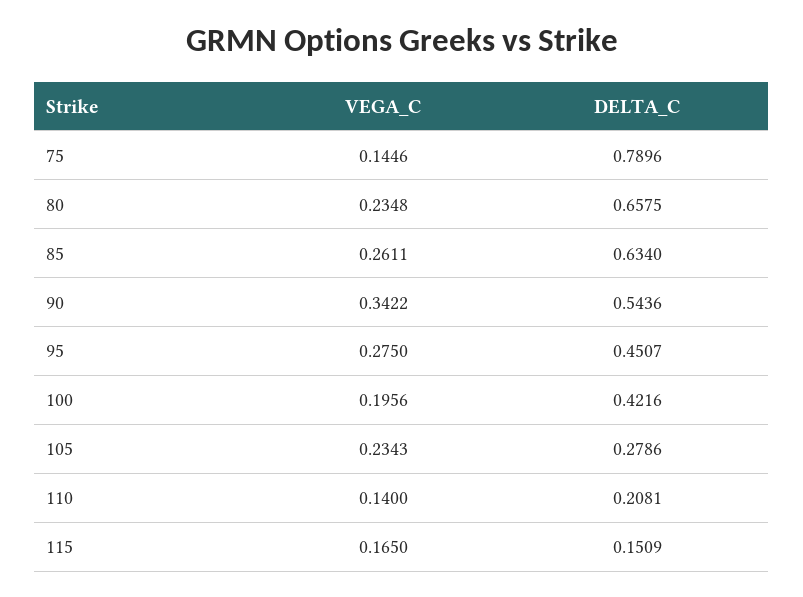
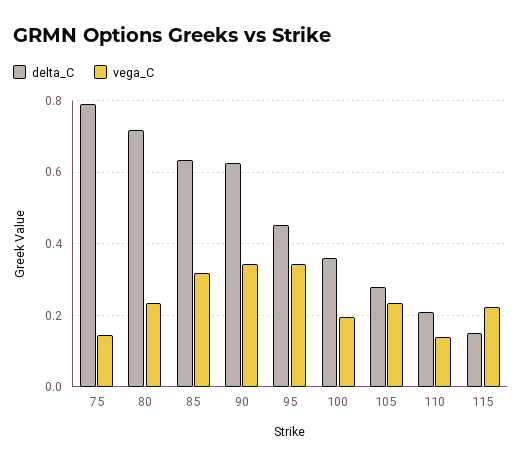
DELTA_C, 80: 0.6575 -> 0.72
VEGA_C, 85: 0.2611 -> 0.32
DELTA_C, 90: 0.5436 -> 0.62
VEGA_C, 95: 0.275 -> 0.34
DELTA_C, 100: 0.4216 -> 0.36
VEGA_C, 115: 0.165 -> 0.22

